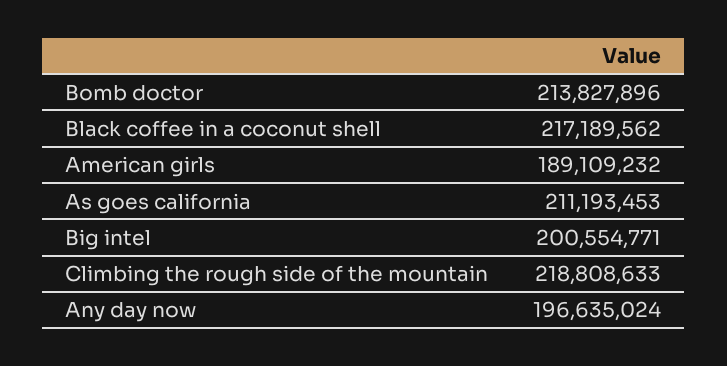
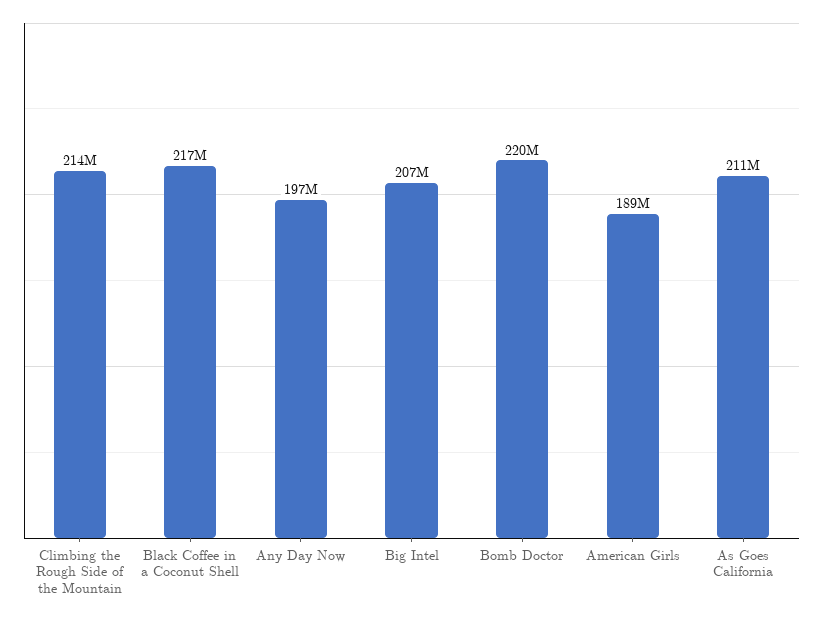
Bomb doctor: 213827896 -> 220000000
Big intel: 200554771 -> 207000000
Climbing the rough side of the mountain: 218808633 -> 214000000

